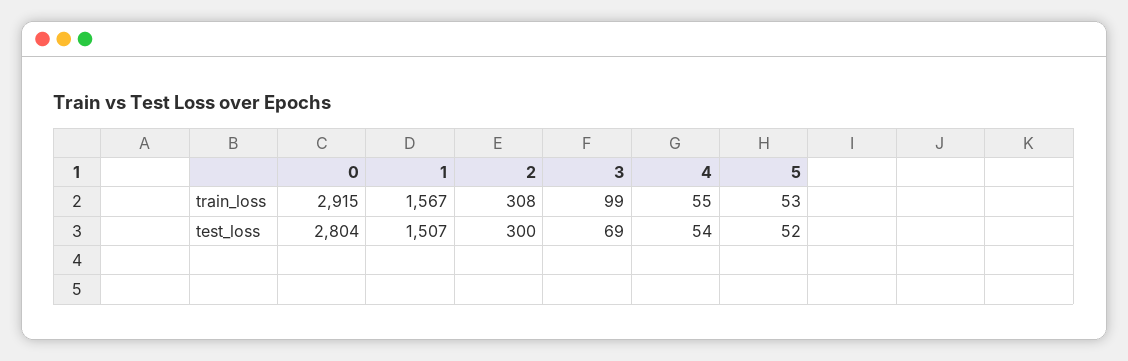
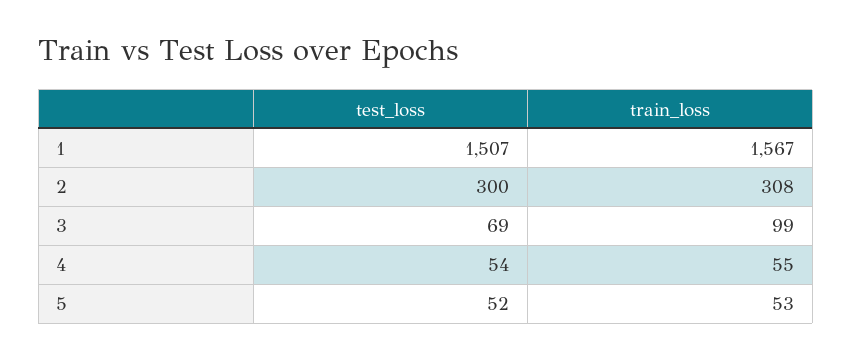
0, train_loss: 2915 -> none
0, test_loss: 2804 -> none

